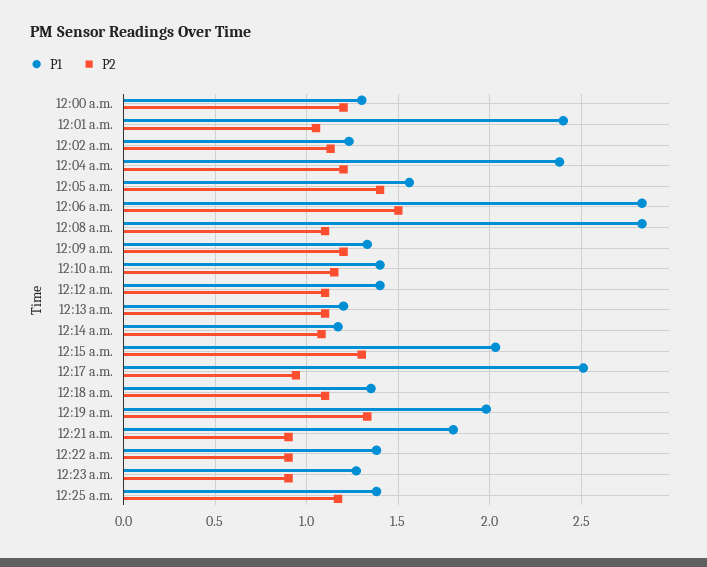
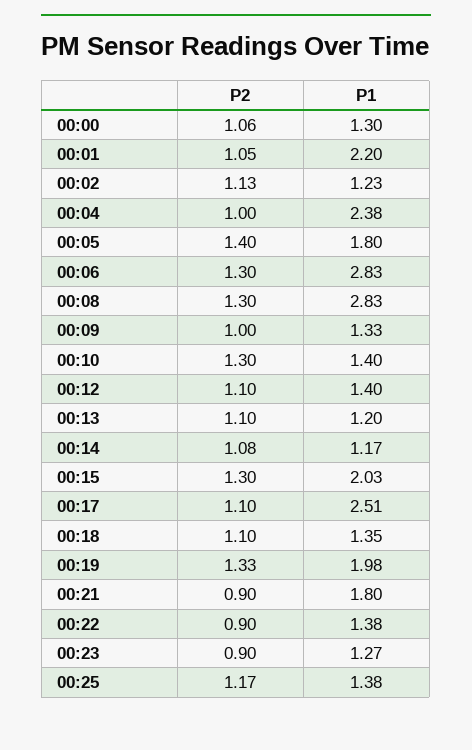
P2, 12:00 a.m.: 1.2 -> 1.06
P1, 12:01 a.m.: 2.4 -> 2.2
P2, 12:04 a.m.: 1.2 -> 1
P1, 12:05 a.m.: 1.55 -> 1.8
P2, 12:06 a.m.: 1.5 -> 1.3
P2, 12:08 a.m.: 1.1 -> 1.3
P2, 12:09 a.m.: 1.2 -> 1
P2, 12:10 a.m.: 1.15 -> 1.3
P2, 12:17 a.m.: 0.95 -> 1.1

